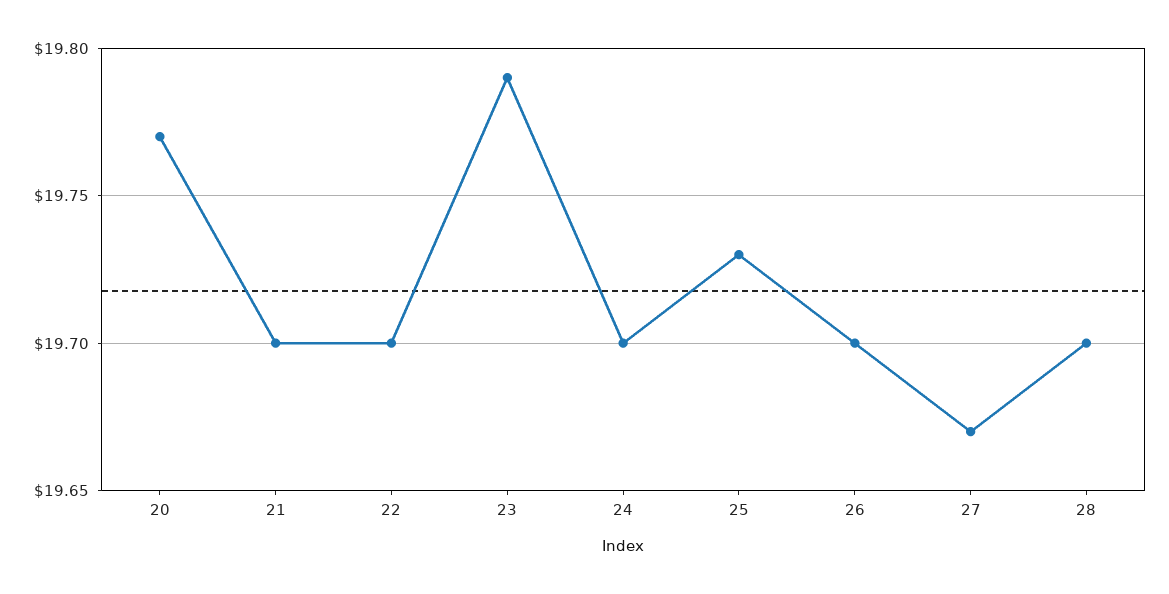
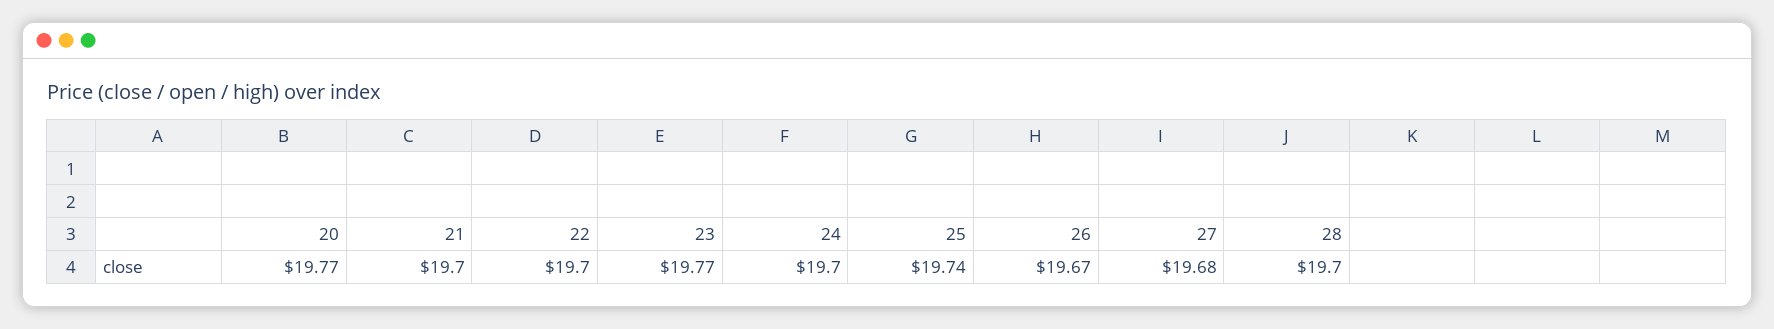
23: 19.79 -> 19.77
25: 19.73 -> 19.74
26: 19.7 -> 19.67
27: 19.67 -> 19.68

